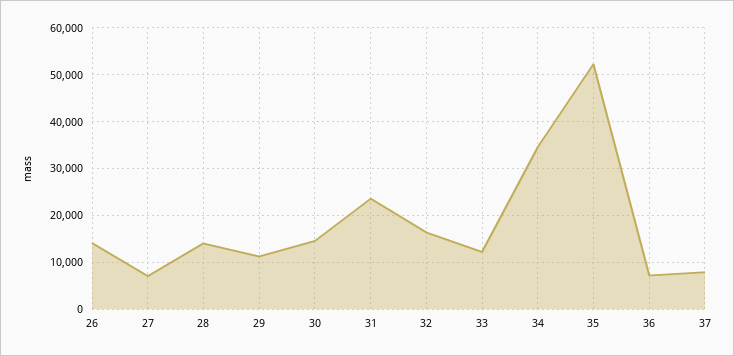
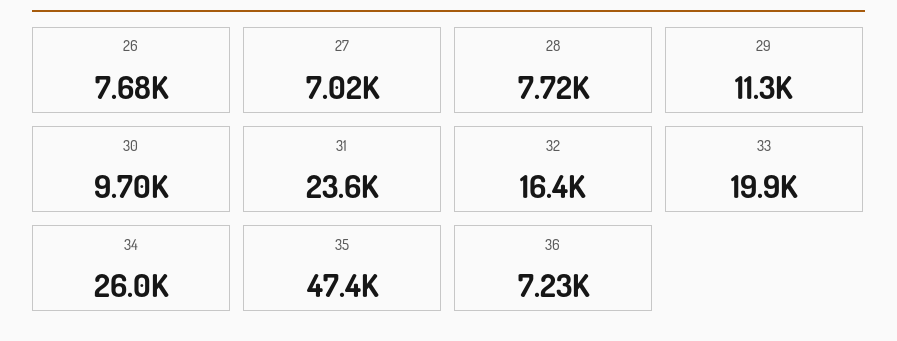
26: 14000 -> 7680
28: 14000 -> 7720
30: 14000 -> 9700
33: 12000 -> 19900
34: 34000 -> 26000
35: 52000 -> 47400
37: 8000 -> none

